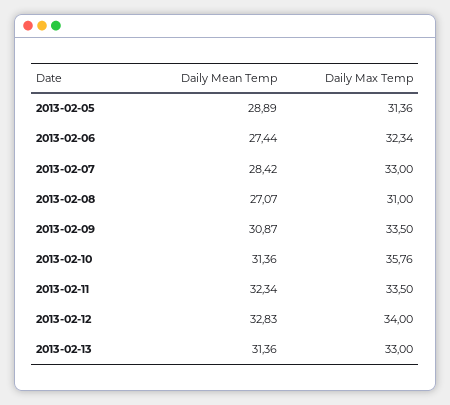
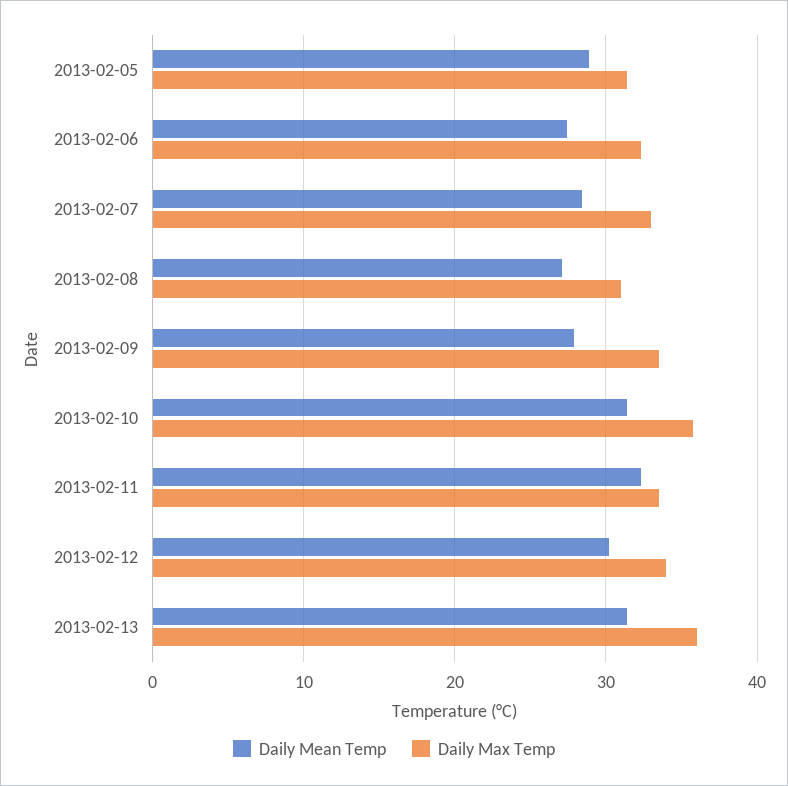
Daily Mean Temp, 2013-02-09: 30.87 -> 28
Daily Mean Temp, 2013-02-12: 32.83 -> 30
Daily Max Temp, 2013-02-13: 33 -> 36

